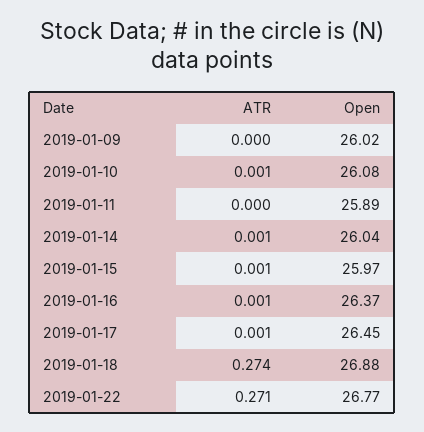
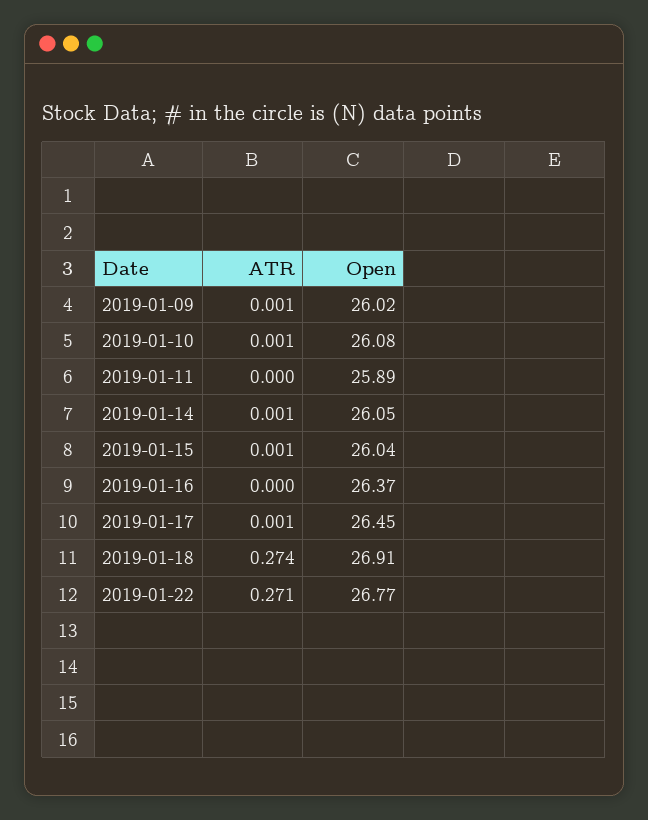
ATR, 2019-01-09: 0 -> 0.001
Open, 2019-01-14: 26.04 -> 26.05
Open, 2019-01-15: 25.97 -> 26.04
ATR, 2019-01-16: 0.001 -> 0
Open, 2019-01-18: 26.88 -> 26.91

